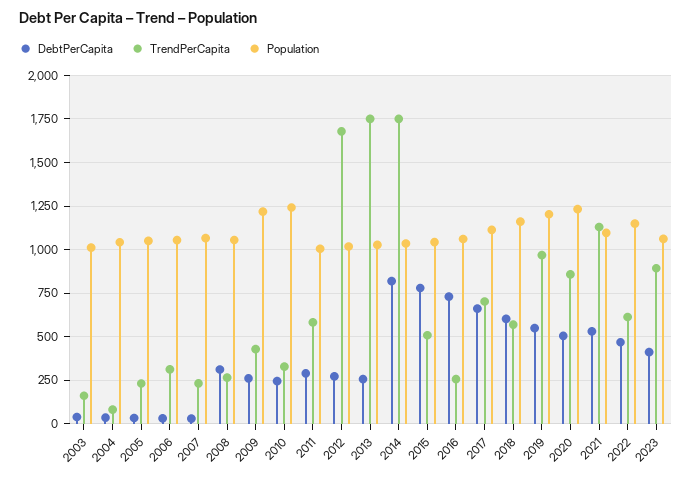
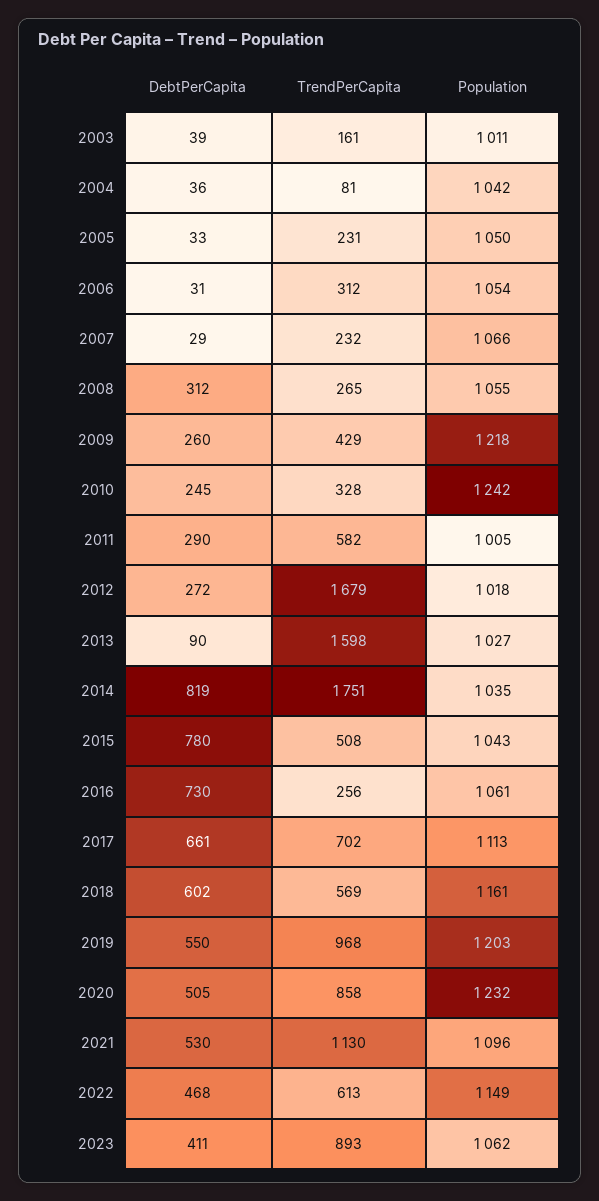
DebtPerCapita, 2013: 250 -> 90
TrendPerCapita, 2013: 1750 -> 1598

